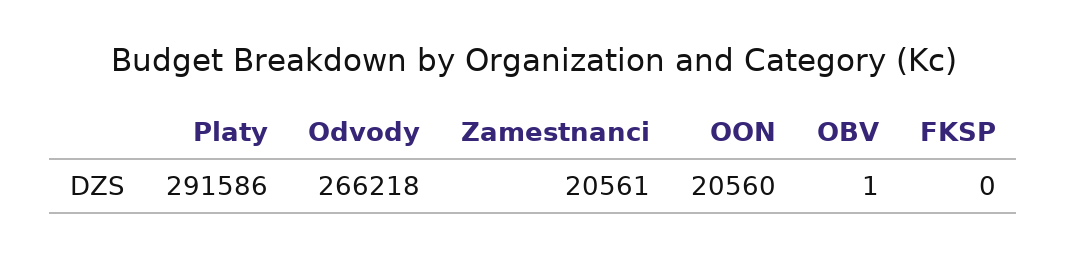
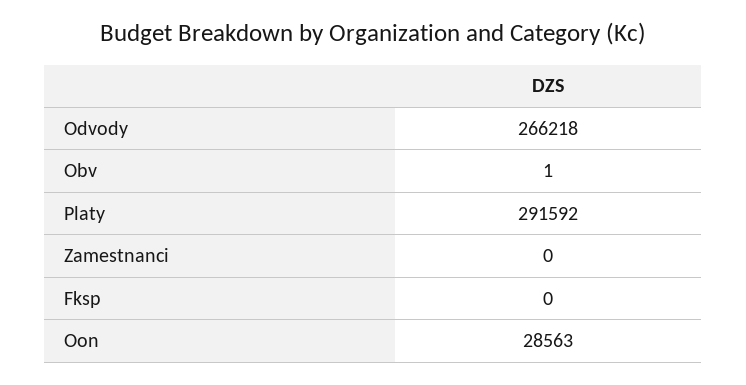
Platy: 291586 -> 291592
Zamestnanci: 20561 -> 0
OON: 20560 -> 28563

